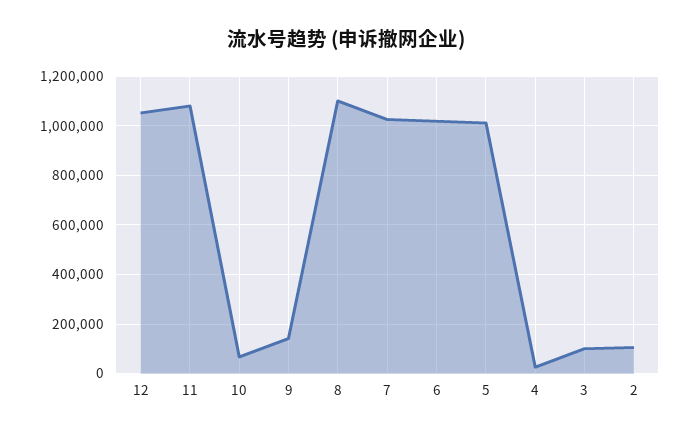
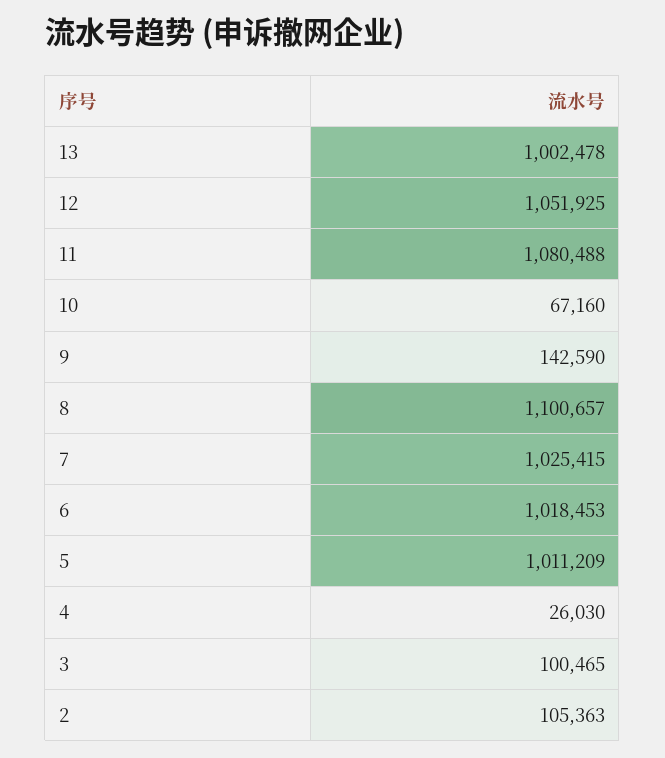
13: none -> 1002478

